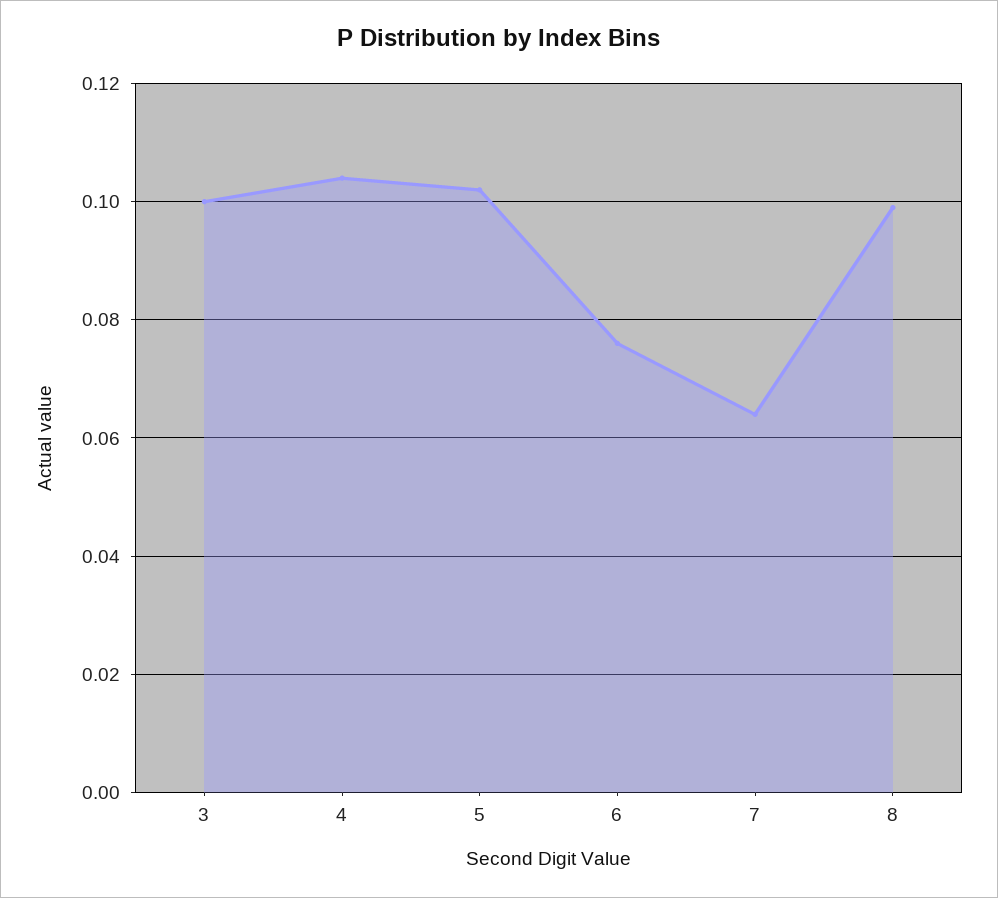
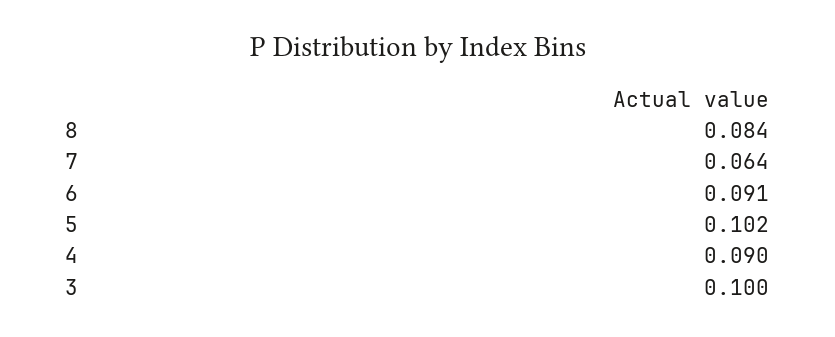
4: 0.105 -> 0.09
6: 0.075 -> 0.091
8: 0.1 -> 0.084

